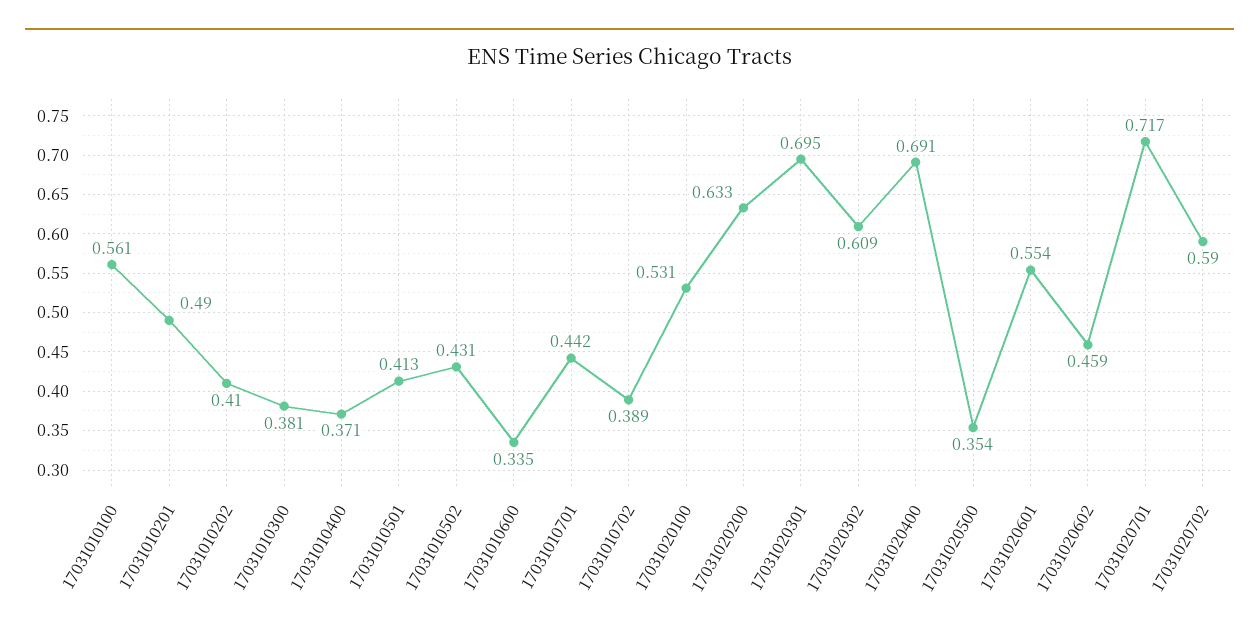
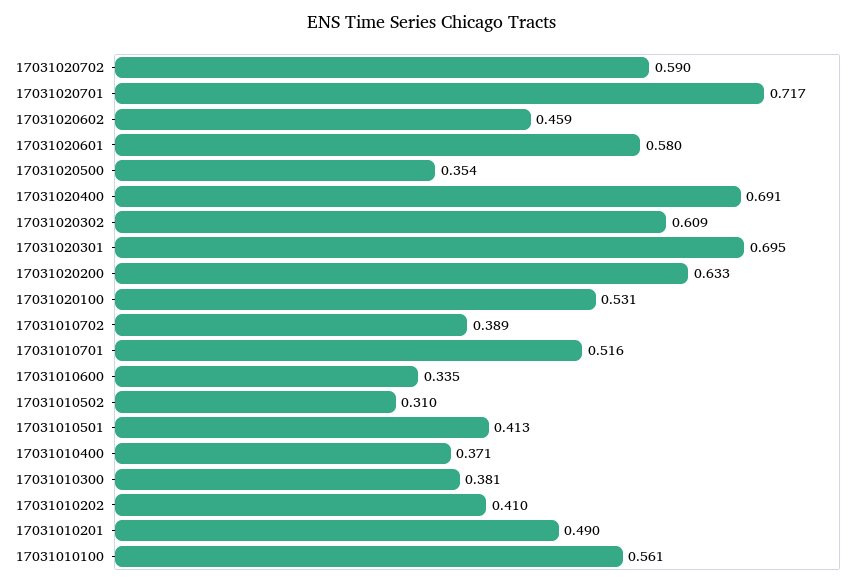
17031010502: 0.431 -> 0.31
17031010701: 0.442 -> 0.516
17031020601: 0.554 -> 0.58

